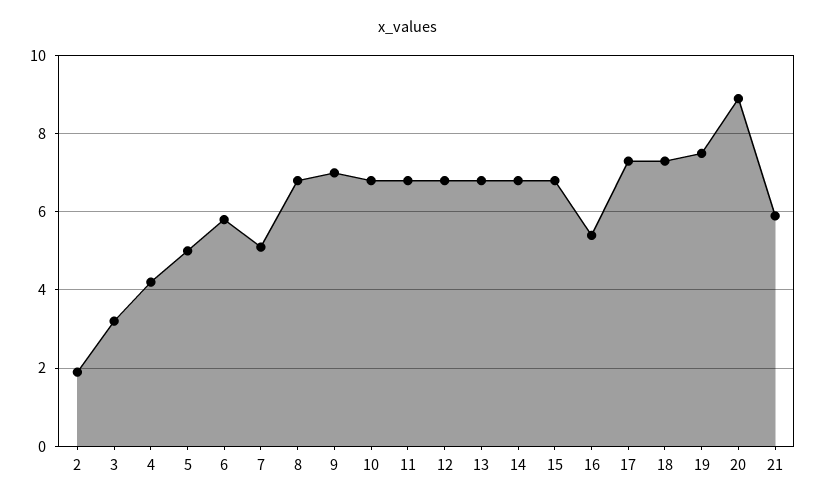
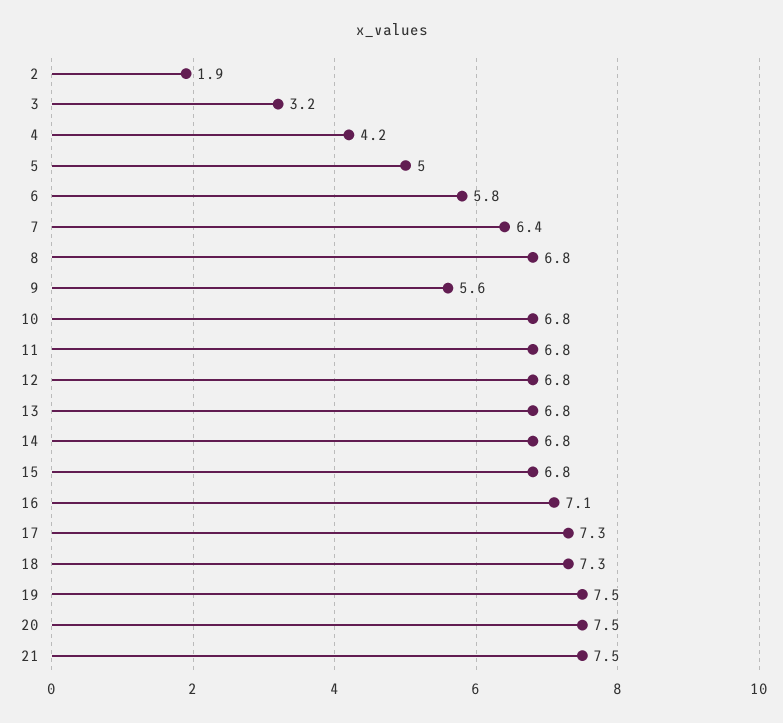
7: 5 -> 6.4
9: 7 -> 5.6
16: 5.5 -> 7.1
20: 9 -> 7.5
21: 6 -> 7.5

